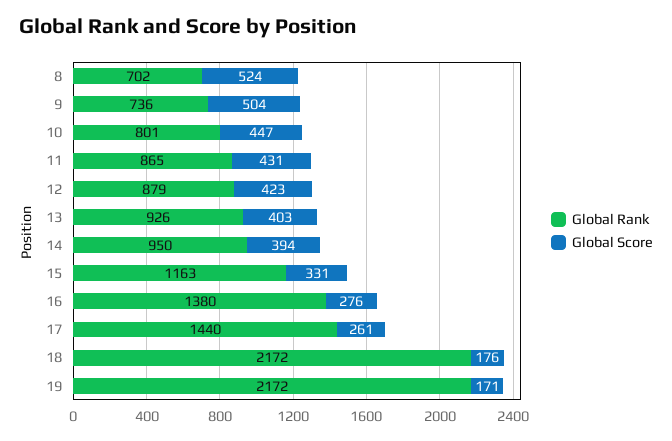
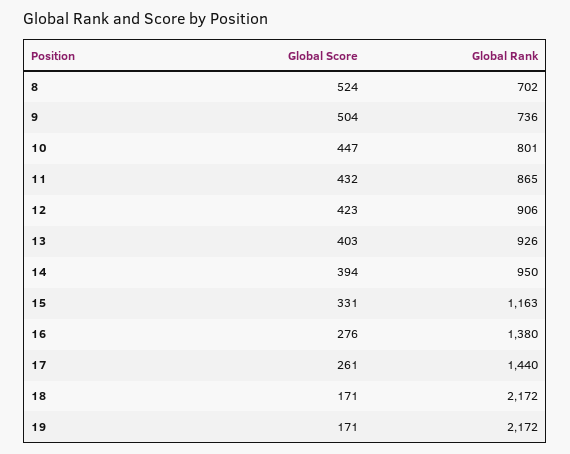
Global Score, 11: 431 -> 432
Global Rank, 12: 879 -> 906
Global Score, 18: 176 -> 171

